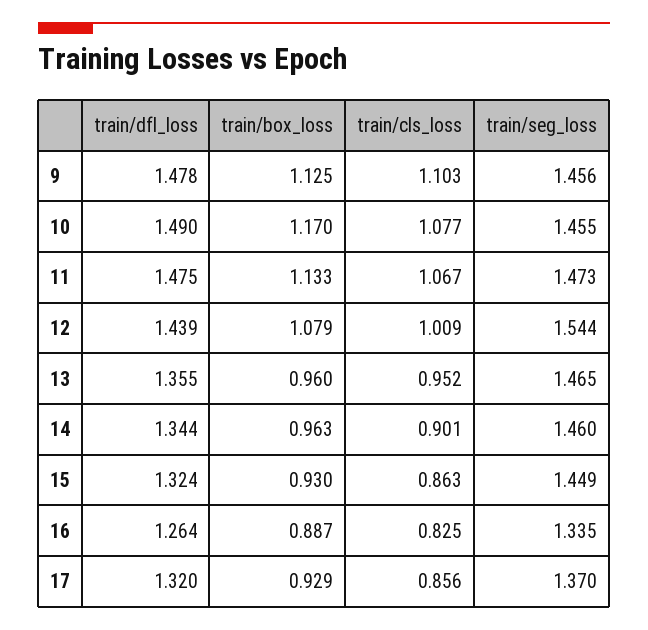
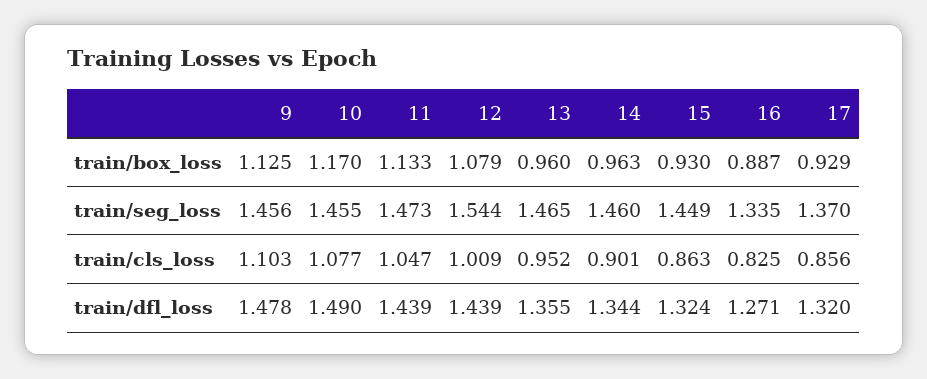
train/dfl_loss, 11: 1.475 -> 1.439
train/cls_loss, 11: 1.067 -> 1.047
train/dfl_loss, 16: 1.264 -> 1.271

